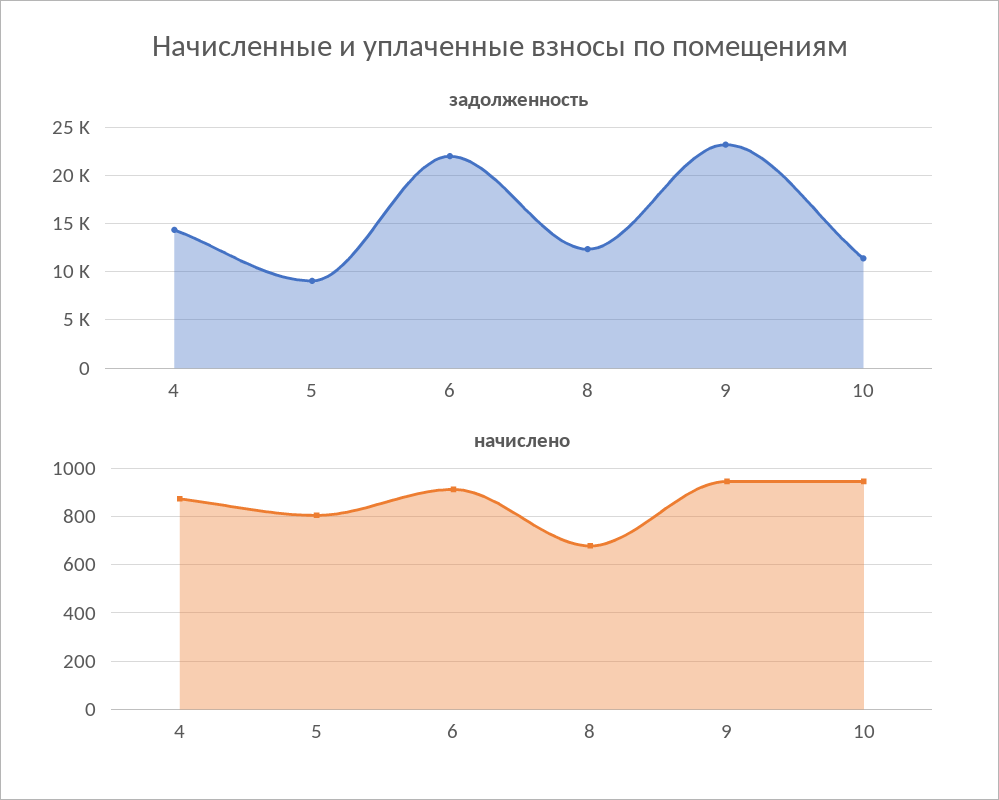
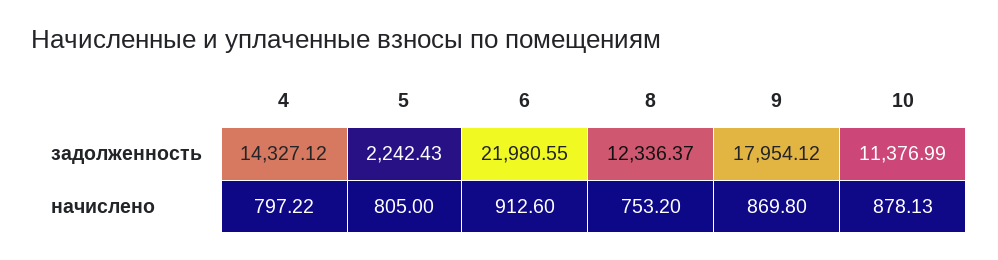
задолженность, 5: 9000 -> 2242.43
задолженность, 9: 23000 -> 17954.12
начислено, 4: 875 -> 797.22
начислено, 8: 675 -> 753.2
начислено, 9: 950 -> 869.8
начислено, 10: 950 -> 878.13

